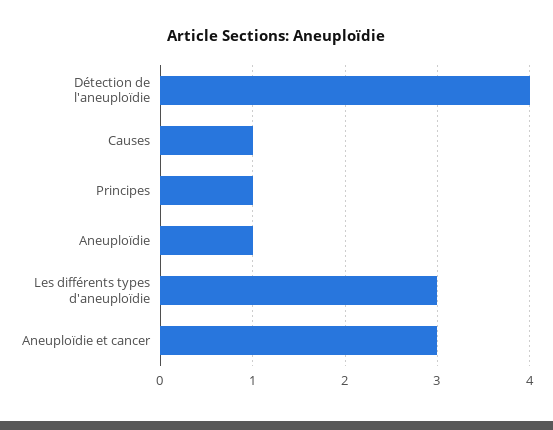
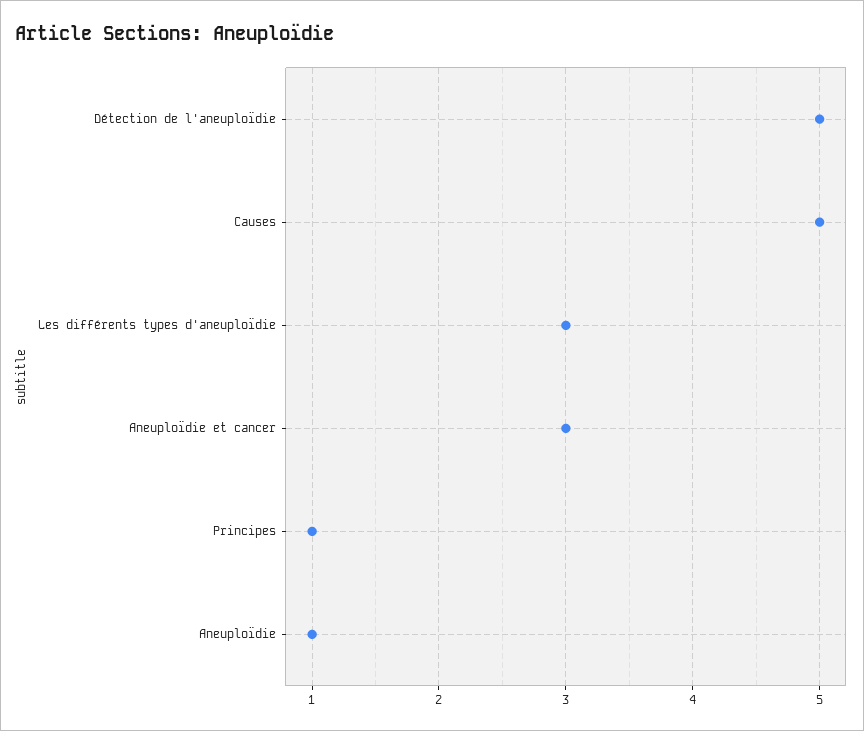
Détection de l'aneuploïdie: 4 -> 5
Causes: 1 -> 5

